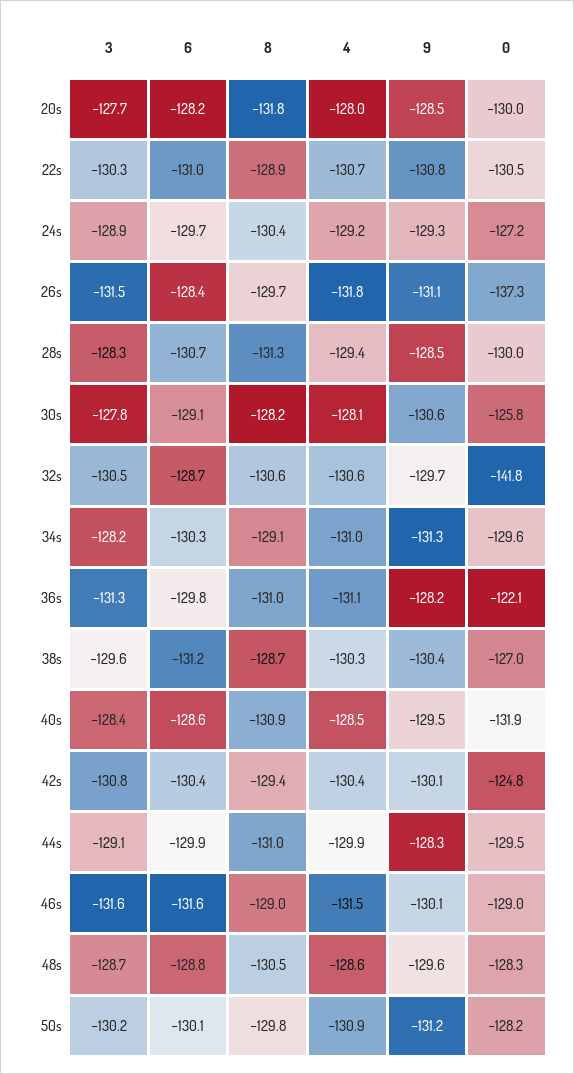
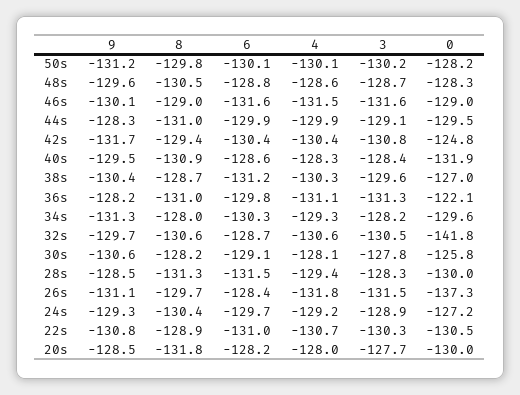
6, 28s: -130.7 -> -131.5
8, 34s: -129.1 -> -128
4, 34s: -131 -> -129.3
4, 40s: -128.5 -> -128.3
9, 42s: -130.1 -> -131.7
4, 50s: -130.9 -> -130.1

